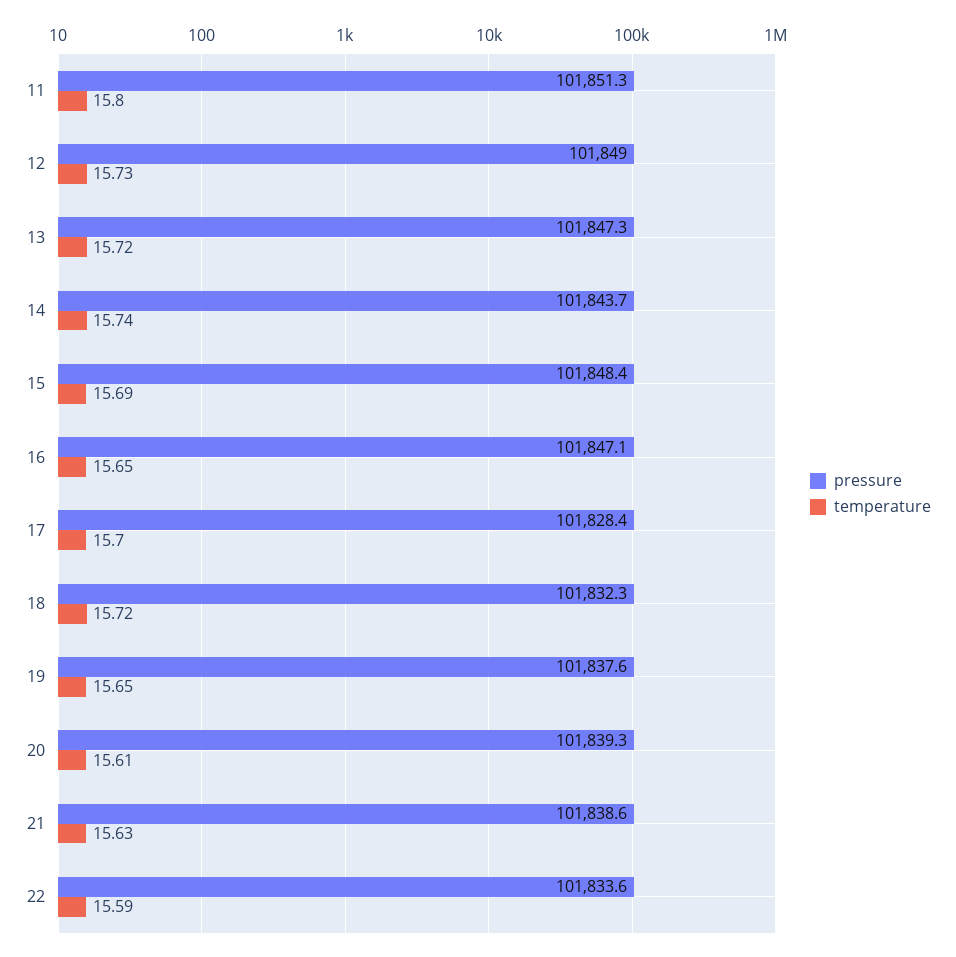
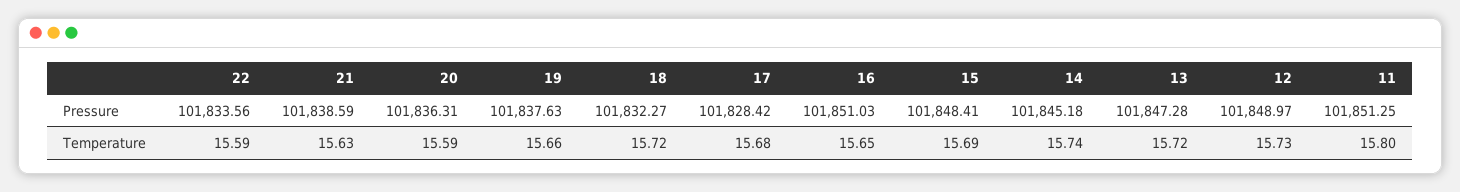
pressure, 14: 101843.7 -> 101845.18
pressure, 16: 101847.1 -> 101851.03
temperature, 17: 15.7 -> 15.68
temperature, 19: 15.65 -> 15.66
pressure, 20: 101839.3 -> 101836.31
temperature, 20: 15.61 -> 15.59

